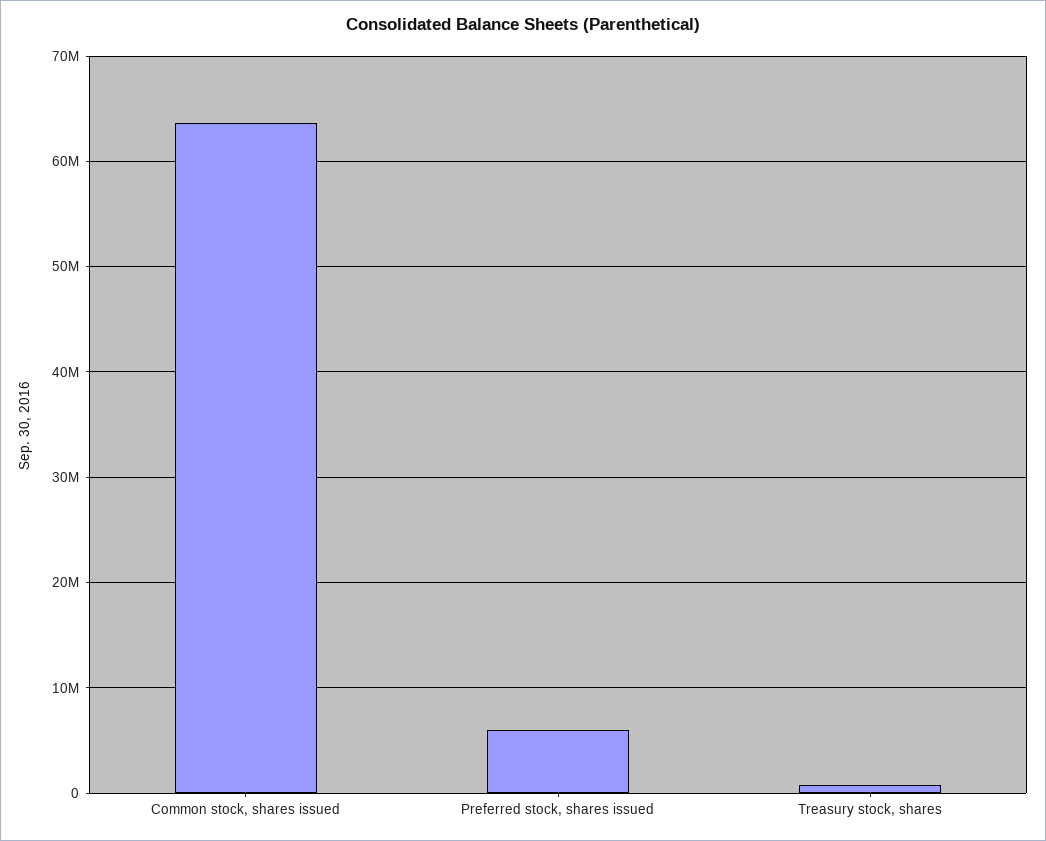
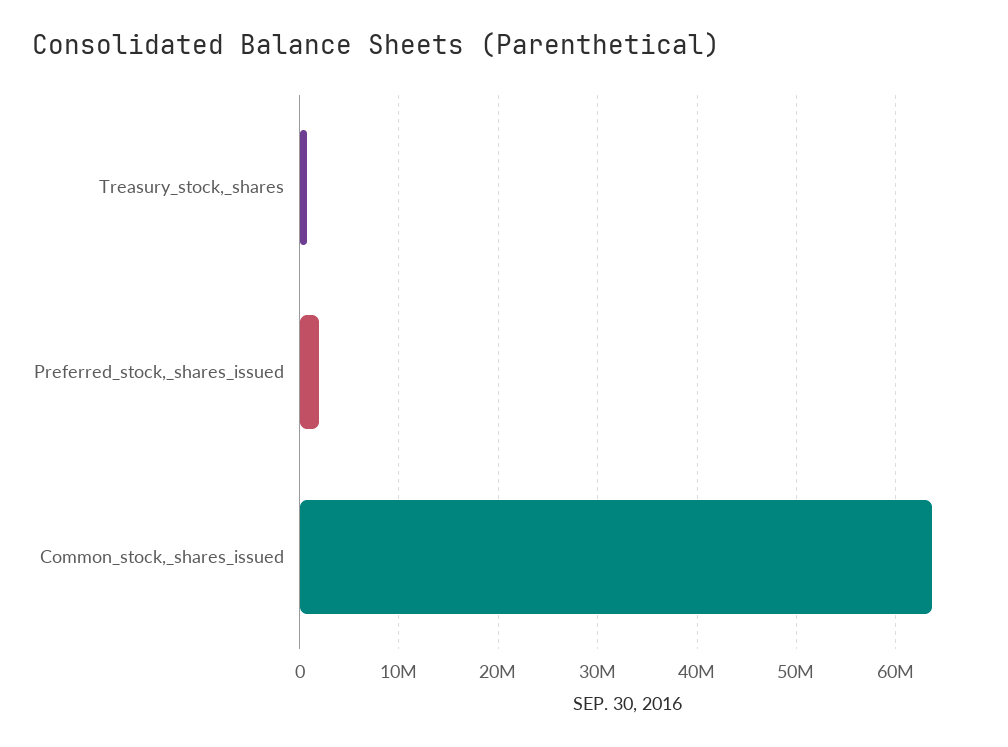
Preferred stock, shares issued: 6000000 -> 2000000

